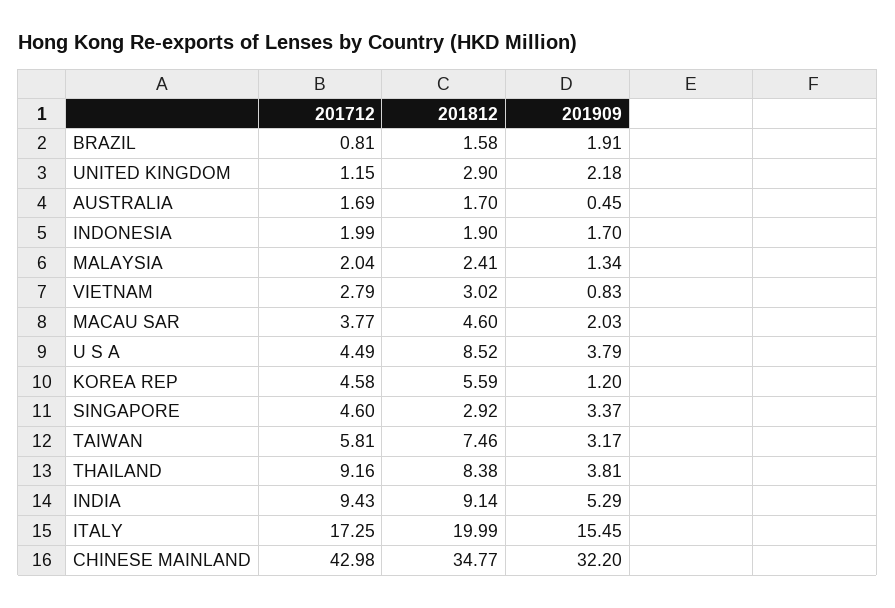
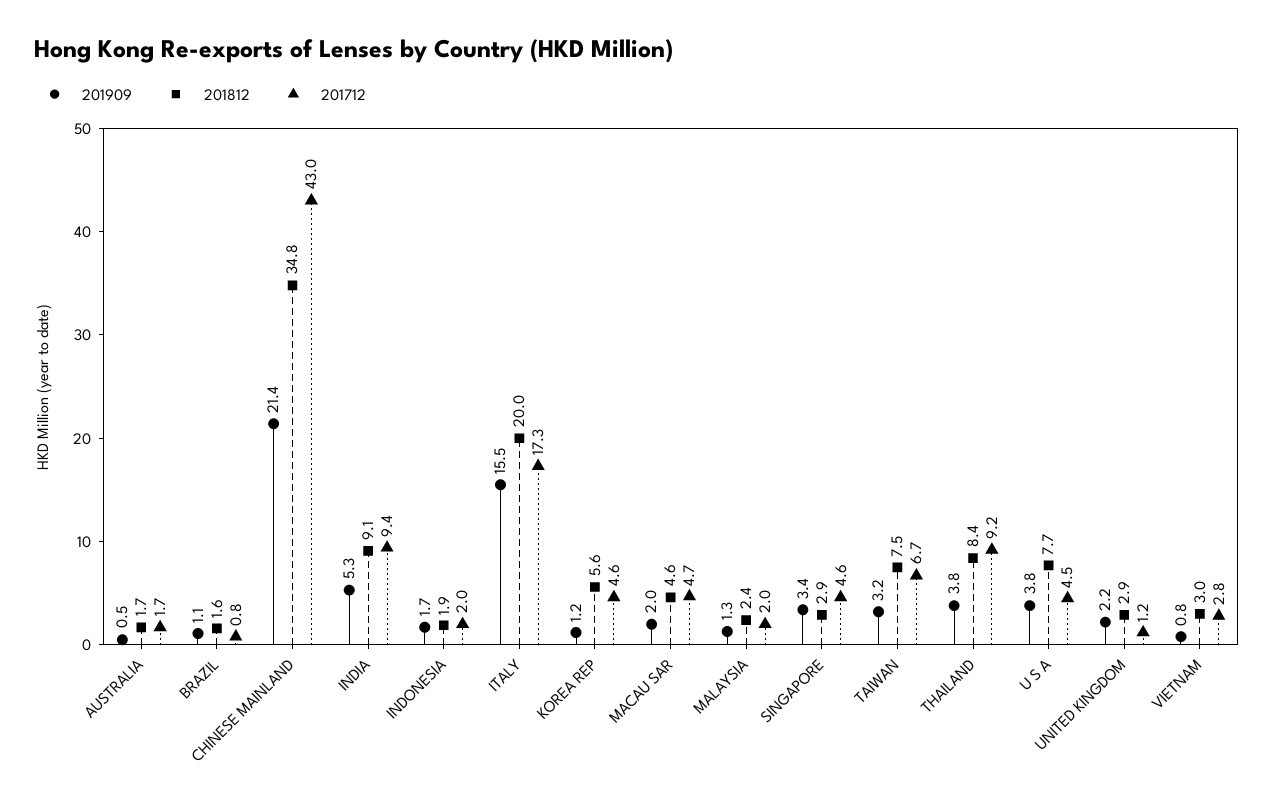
201909, BRAZIL: 1.91 -> 1.1
201712, MACAU SAR: 3.77 -> 4.7
201812, U S A: 8.52 -> 7.7
201712, TAIWAN: 5.81 -> 6.7
201909, CHINESE MAINLAND: 32.2 -> 21.4

